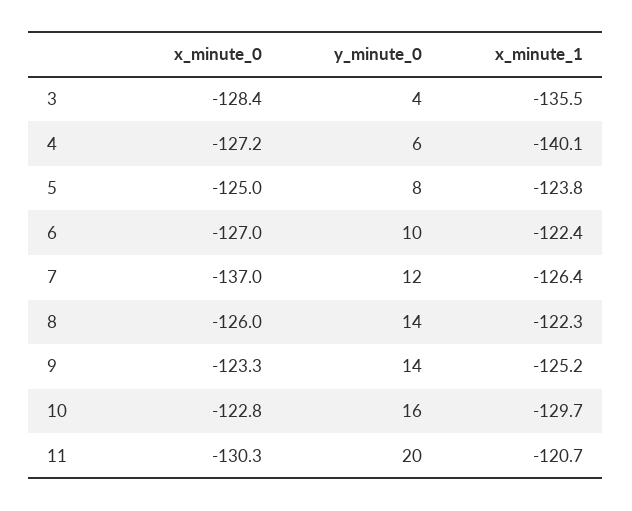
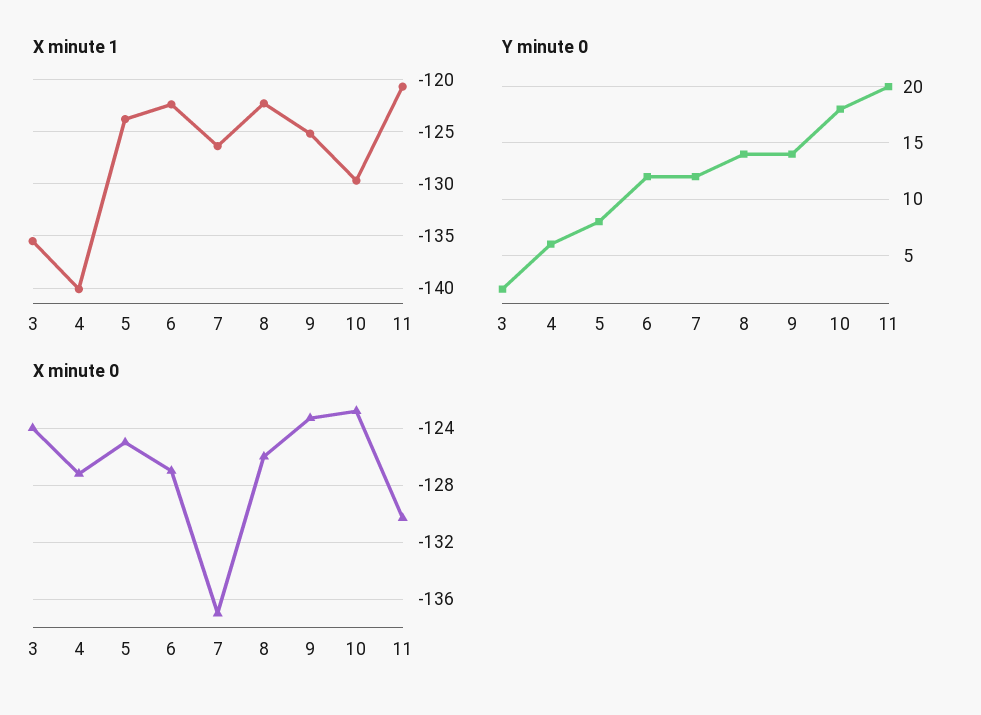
x_minute_0, 3: -128.4 -> -124
y_minute_0, 3: 4 -> 2
y_minute_0, 6: 10 -> 12
y_minute_0, 10: 16 -> 18

